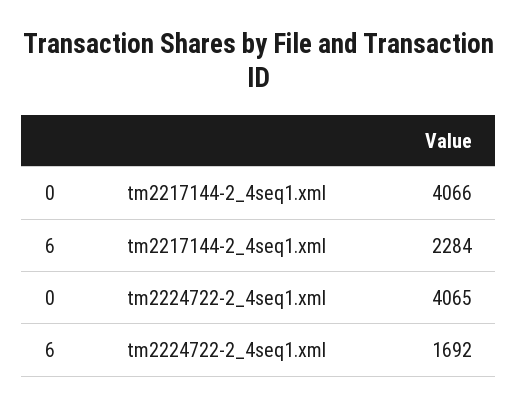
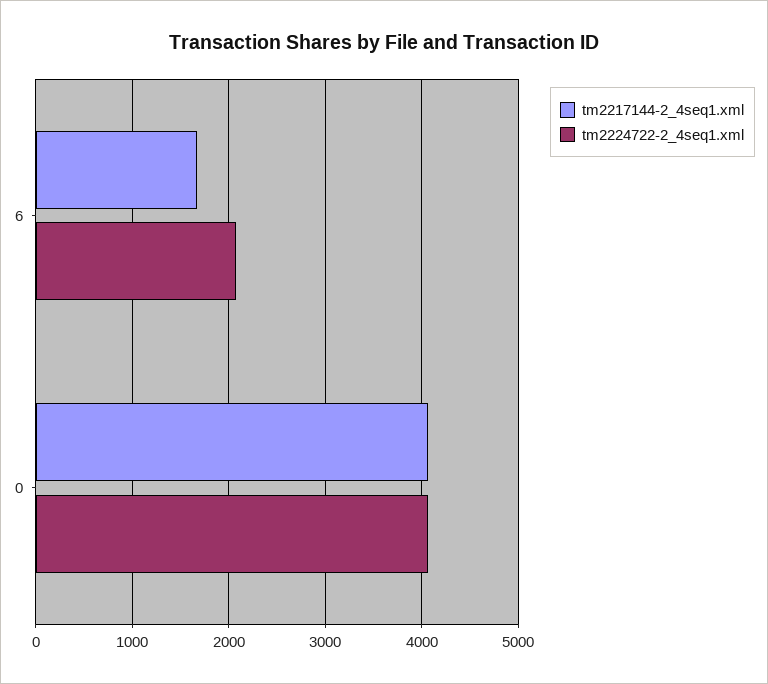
tm2217144-2_4seq1.xml, 6: 2284 -> 1700
tm2224722-2_4seq1.xml, 6: 1692 -> 2100

